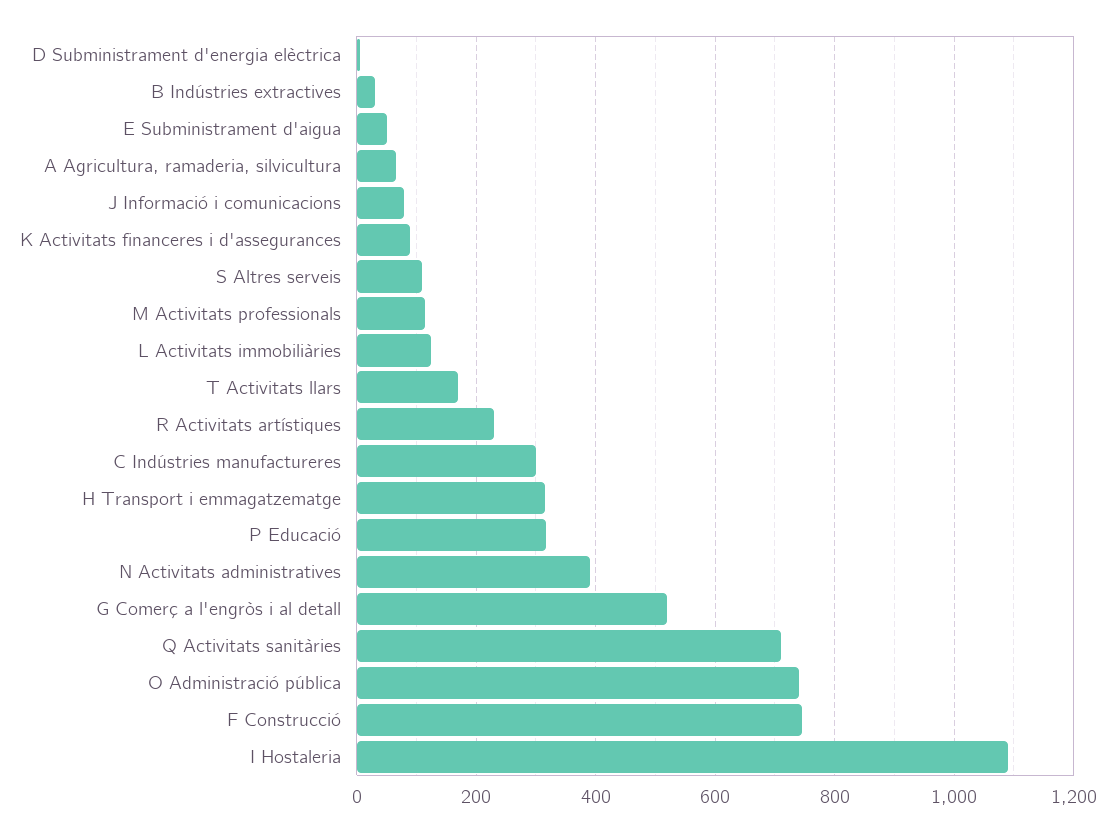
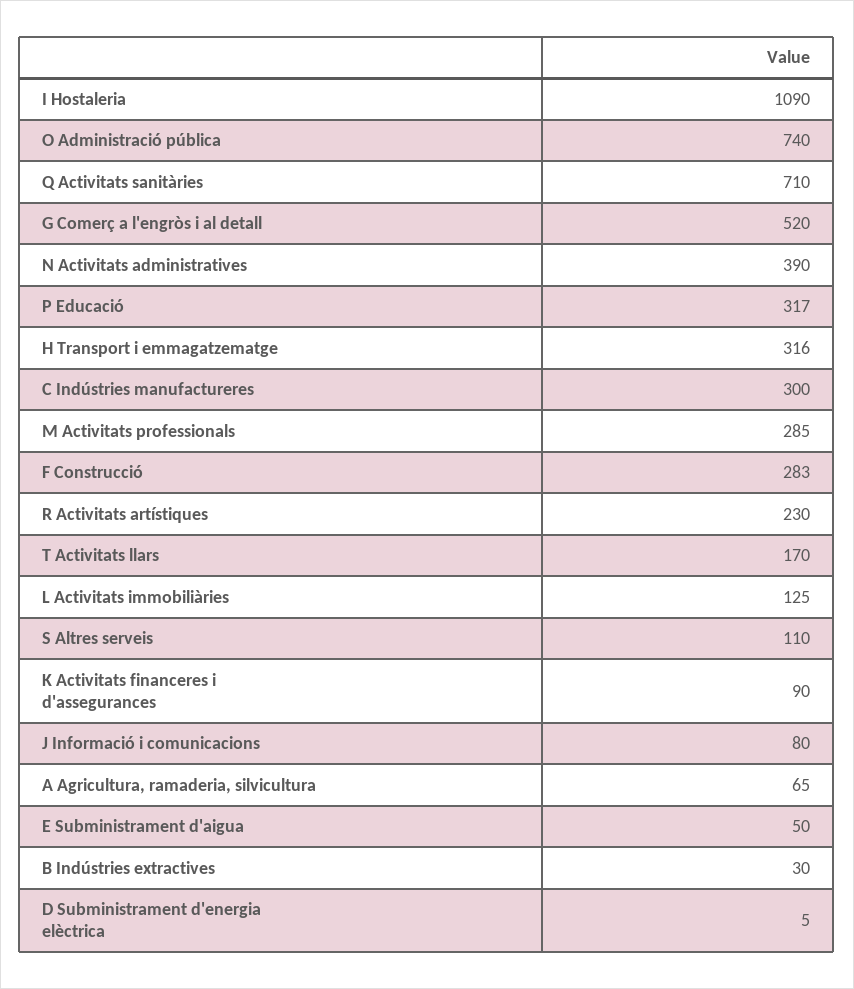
M Activitats professionals: 120 -> 285
F Construcció: 740 -> 283

